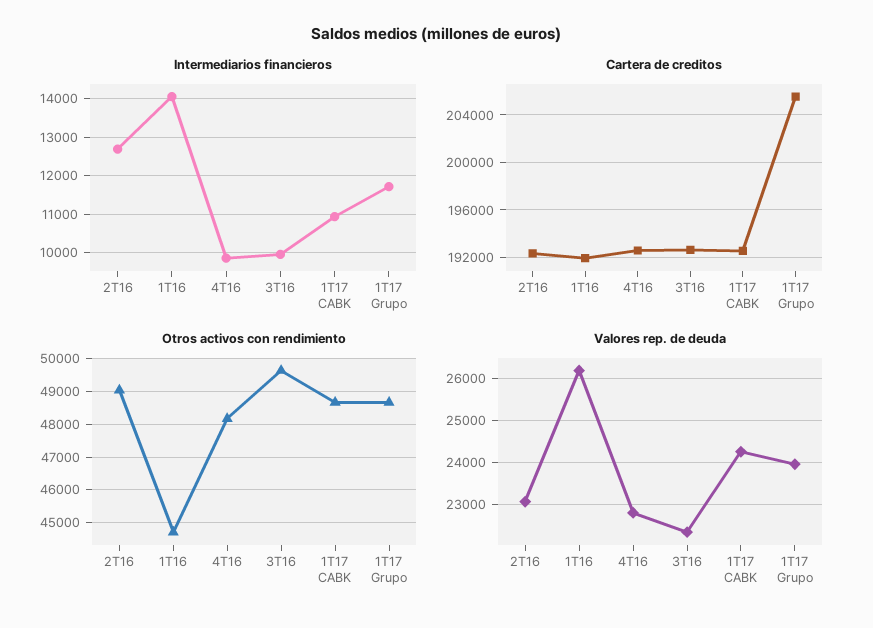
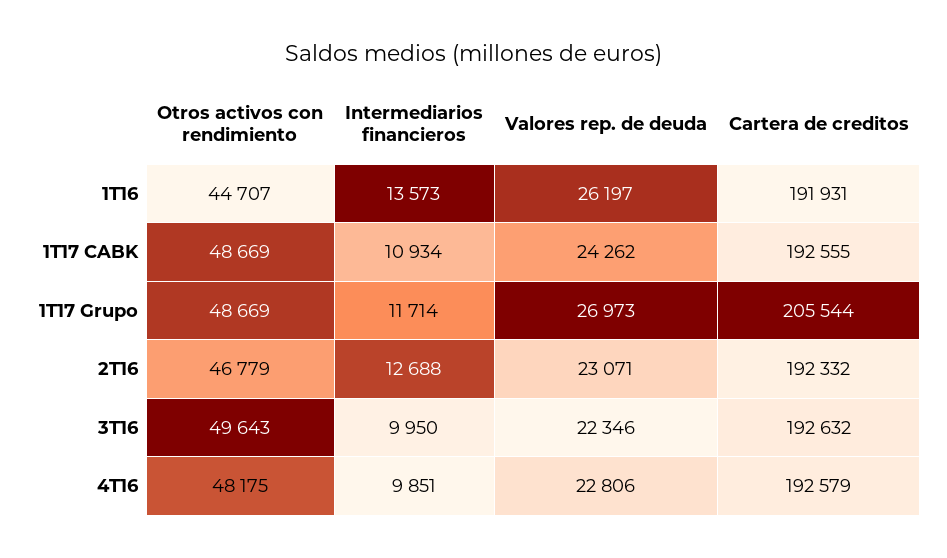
Intermediarios financieros, 1T16: 14000 -> 13573
Otros activos con rendimiento, 2T16: 49000 -> 46779
Valores rep. de deuda, 1T17 Grupo: 24000 -> 26973

